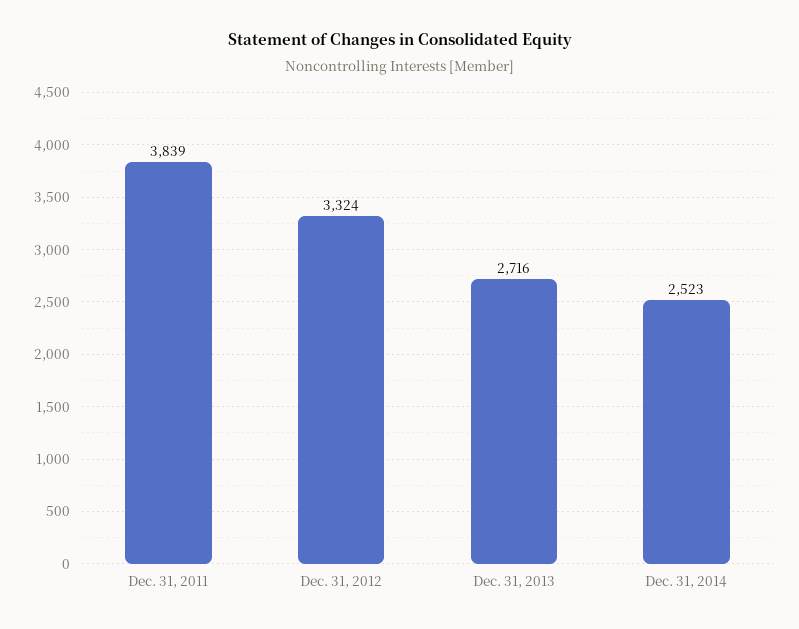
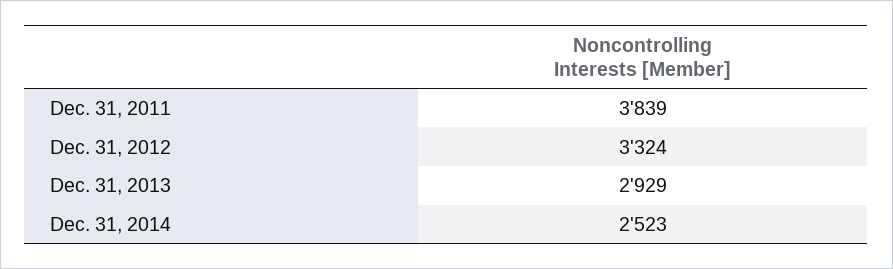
Dec. 31, 2013: 2716 -> 2929

